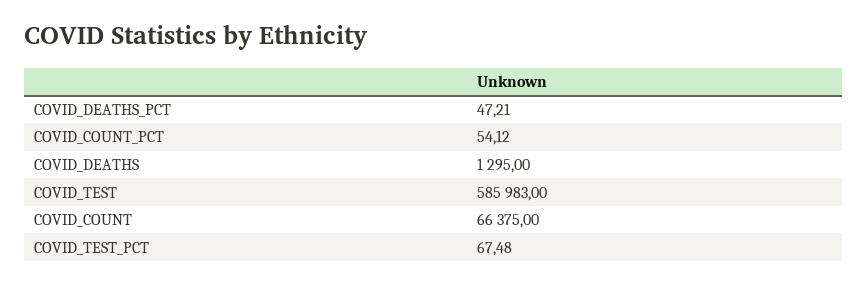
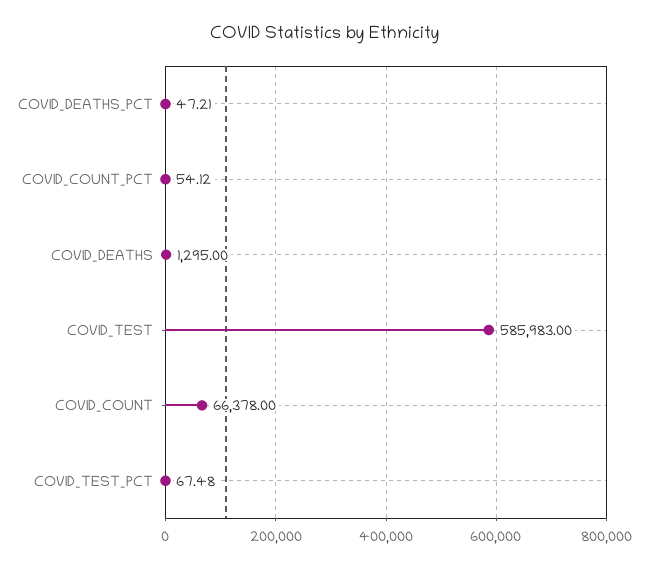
COVID_COUNT: 66375 -> 66378

